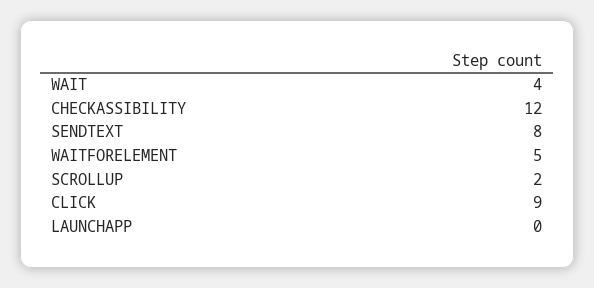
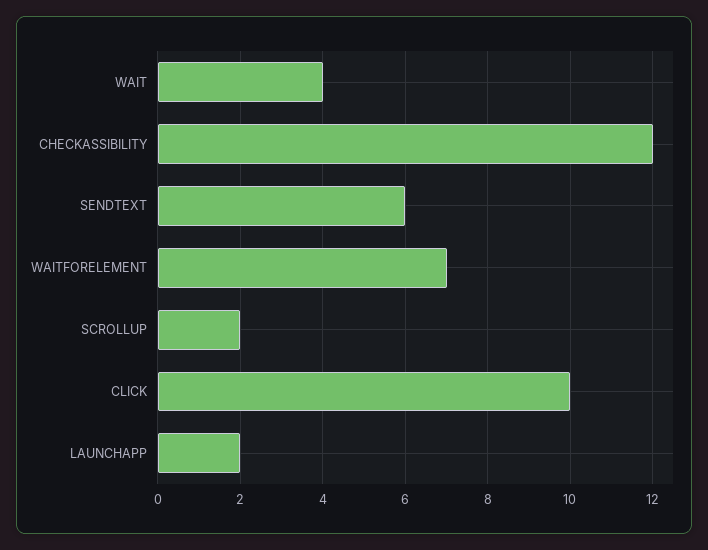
SENDTEXT: 8 -> 6
WAITFORELEMENT: 5 -> 7
CLICK: 9 -> 10
LAUNCHAPP: 0 -> 2

